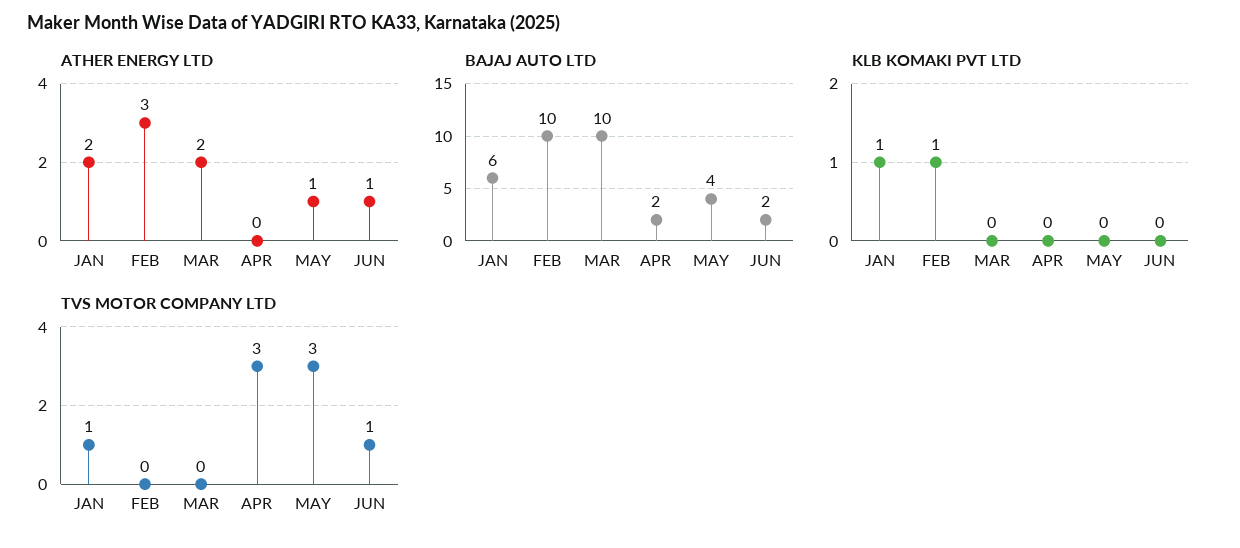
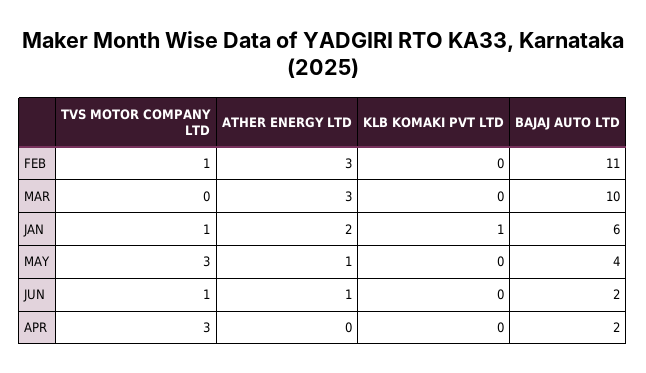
ATHER ENERGY LTD, MAR: 2 -> 3
BAJAJ AUTO LTD, FEB: 10 -> 11
KLB KOMAKI PVT LTD, FEB: 1 -> 0
TVS MOTOR COMPANY LTD, FEB: 0 -> 1

